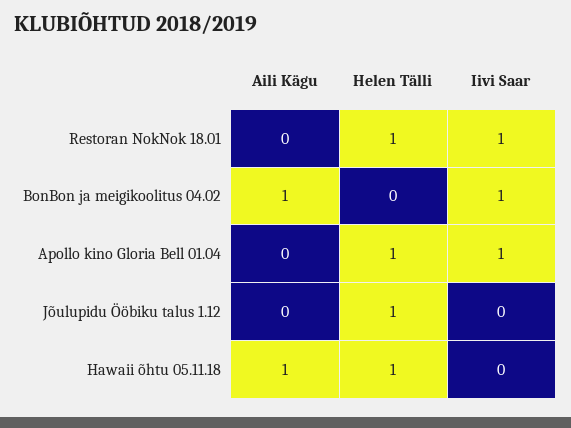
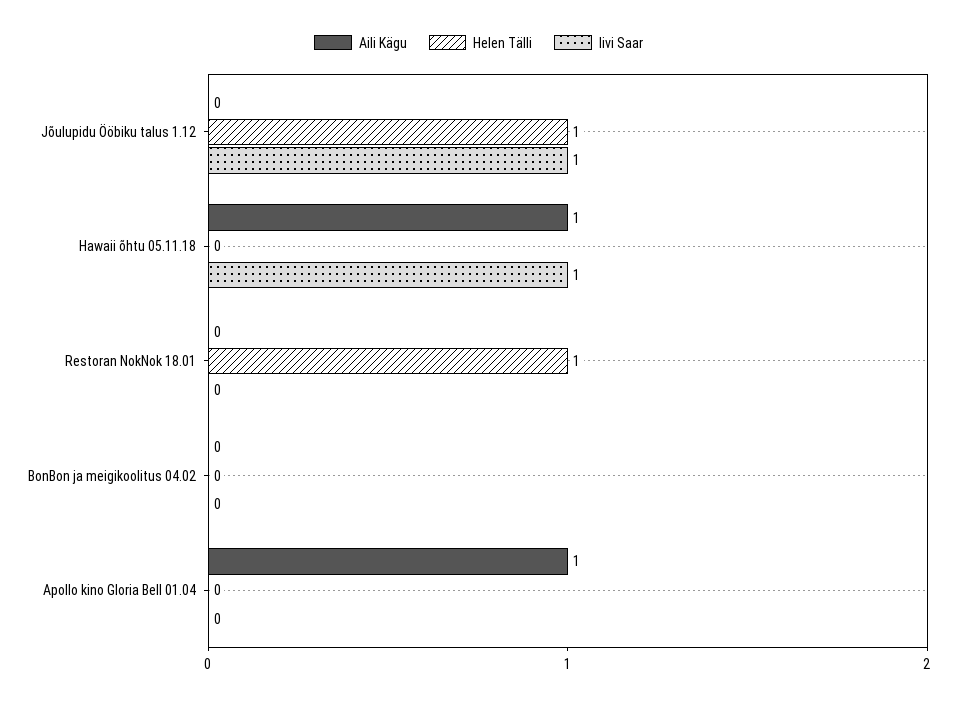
Iivi Saar, Restoran NokNok 18.01: 1 -> 0
Aili Kägu, BonBon ja meigikoolitus 04.02: 1 -> 0
Iivi Saar, BonBon ja meigikoolitus 04.02: 1 -> 0
Aili Kägu, Apollo kino Gloria Bell 01.04: 0 -> 1
Helen Tälli, Apollo kino Gloria Bell 01.04: 1 -> 0
Iivi Saar, Apollo kino Gloria Bell 01.04: 1 -> 0
Iivi Saar, Jõulupidu Ööbiku talus 1.12: 0 -> 1
Helen Tälli, Hawaii õhtu 05.11.18: 1 -> 0
Iivi Saar, Hawaii õhtu 05.11.18: 0 -> 1

